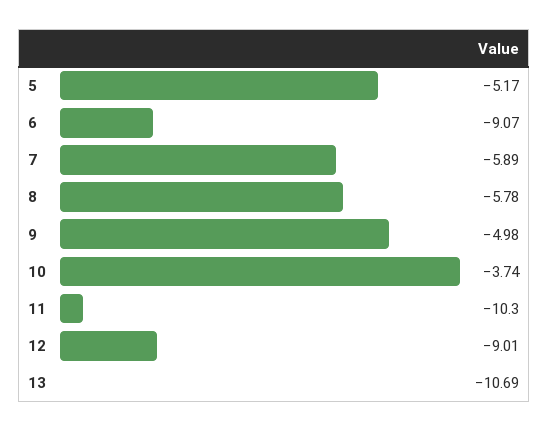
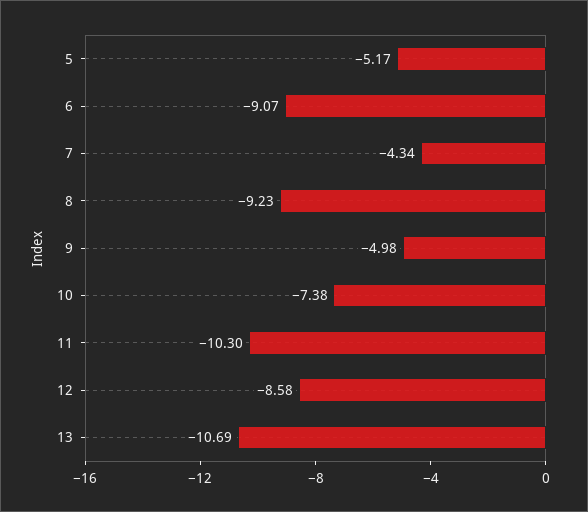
7: -5.89 -> -4.34
8: -5.78 -> -9.23
10: -3.74 -> -7.38
12: -9.01 -> -8.58

